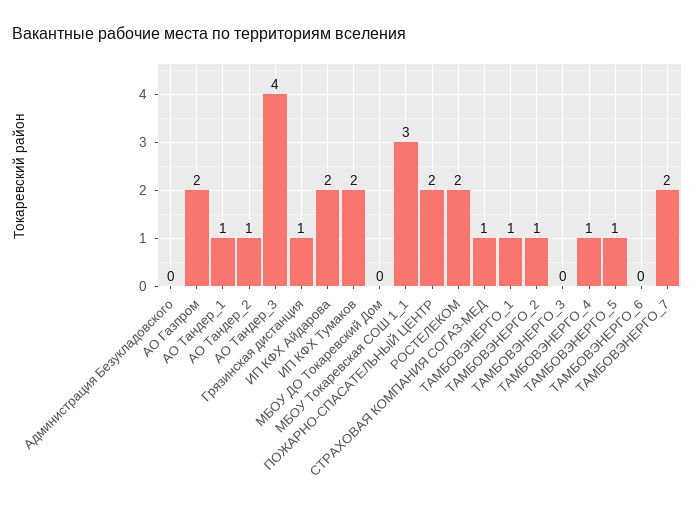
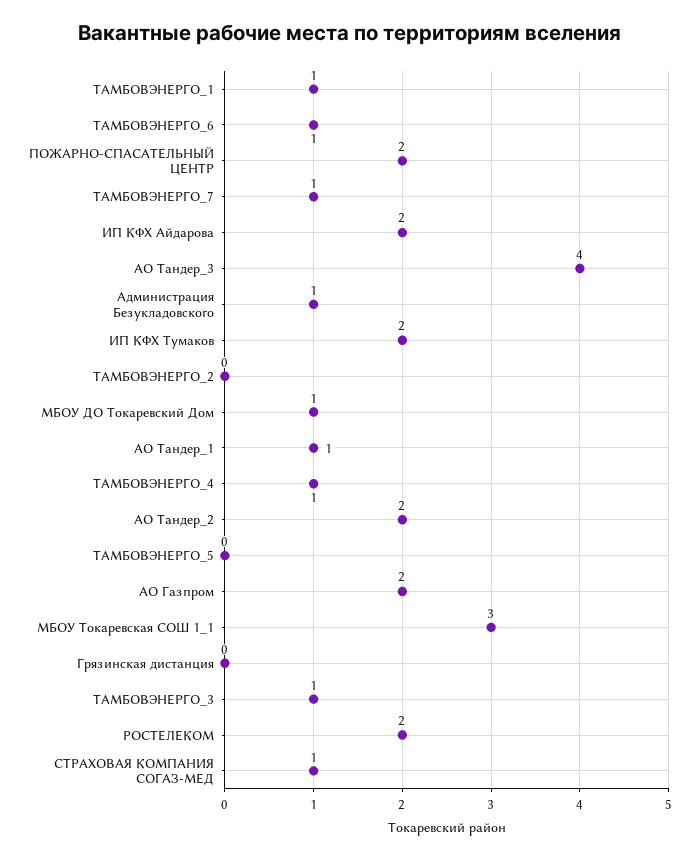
Администрация Безукладовского: 0 -> 1
АО Тандер_2: 1 -> 2
Грязинская дистанция: 1 -> 0
МБОУ ДО Токаревский Дом: 0 -> 1
ТАМБОВЭНЕРГО_2: 1 -> 0
ТАМБОВЭНЕРГО_3: 0 -> 1
ТАМБОВЭНЕРГО_5: 1 -> 0
ТАМБОВЭНЕРГО_6: 0 -> 1
ТАМБОВЭНЕРГО_7: 2 -> 1

